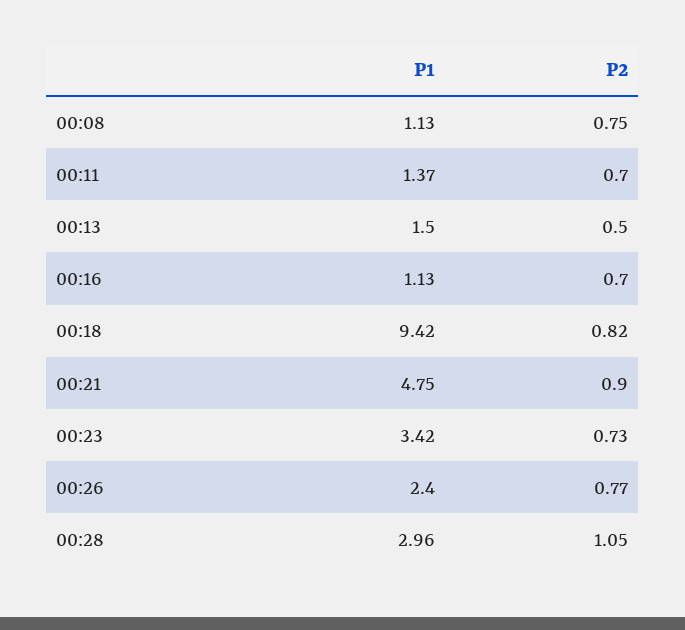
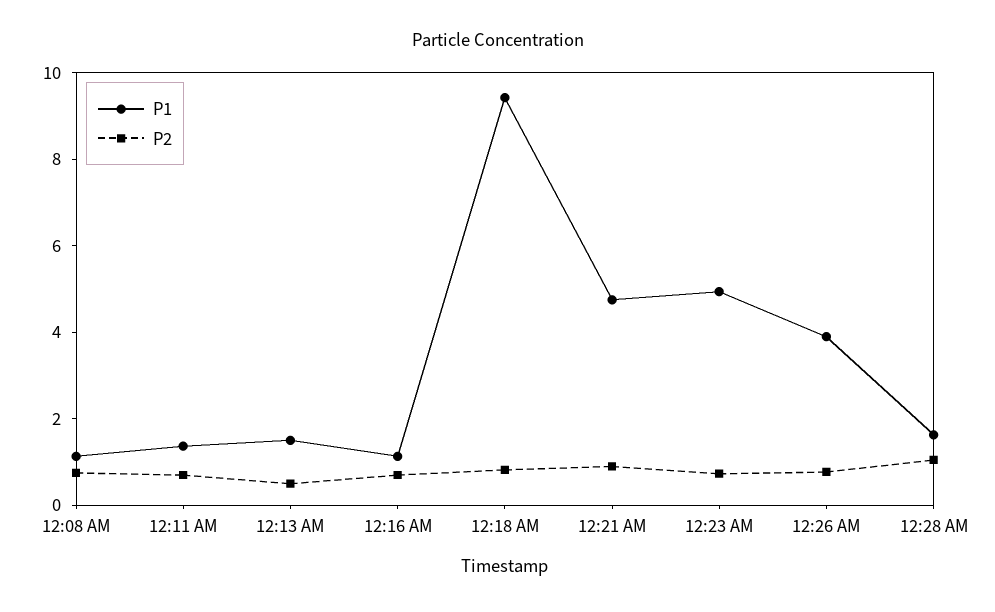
P1, 00:23: 3.42 -> 5
P1, 00:26: 2.4 -> 4
P1, 00:28: 2.96 -> 1.5

